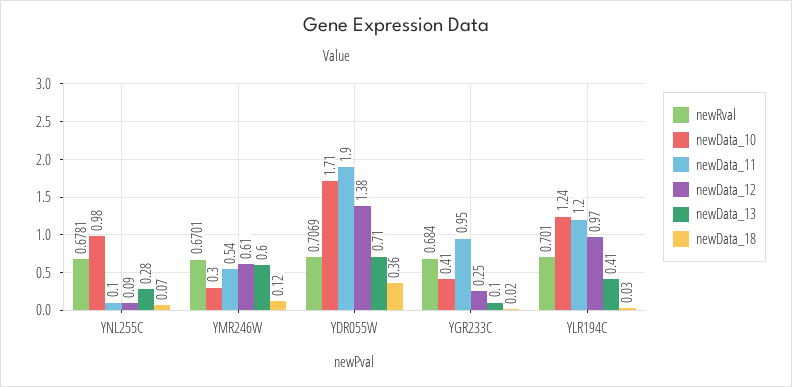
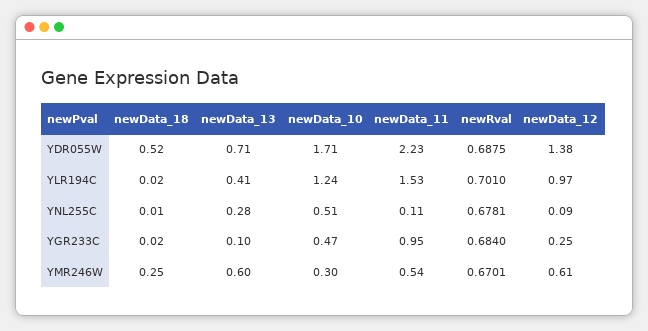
newData_10, YNL255C: 0.98 -> 0.51
newData_11, YNL255C: 0.1 -> 0.11
newData_18, YNL255C: 0.07 -> 0.01
newData_18, YMR246W: 0.12 -> 0.25
newRval, YDR055W: 0.7069 -> 0.6875
newData_11, YDR055W: 1.9 -> 2.23
newData_18, YDR055W: 0.36 -> 0.52
newData_10, YGR233C: 0.41 -> 0.47
newData_11, YLR194C: 1.2 -> 1.53
newData_18, YLR194C: 0.03 -> 0.02

